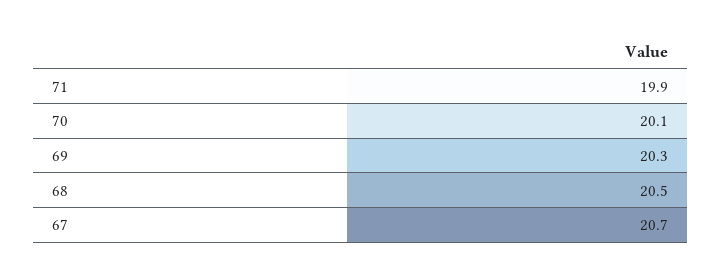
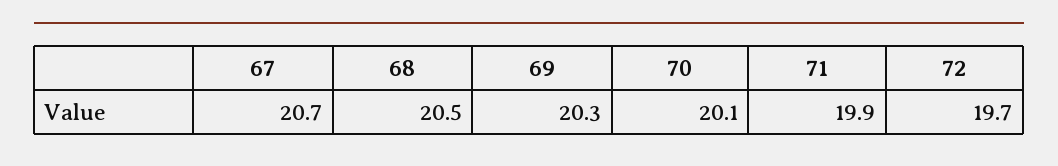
72: none -> 19.7

